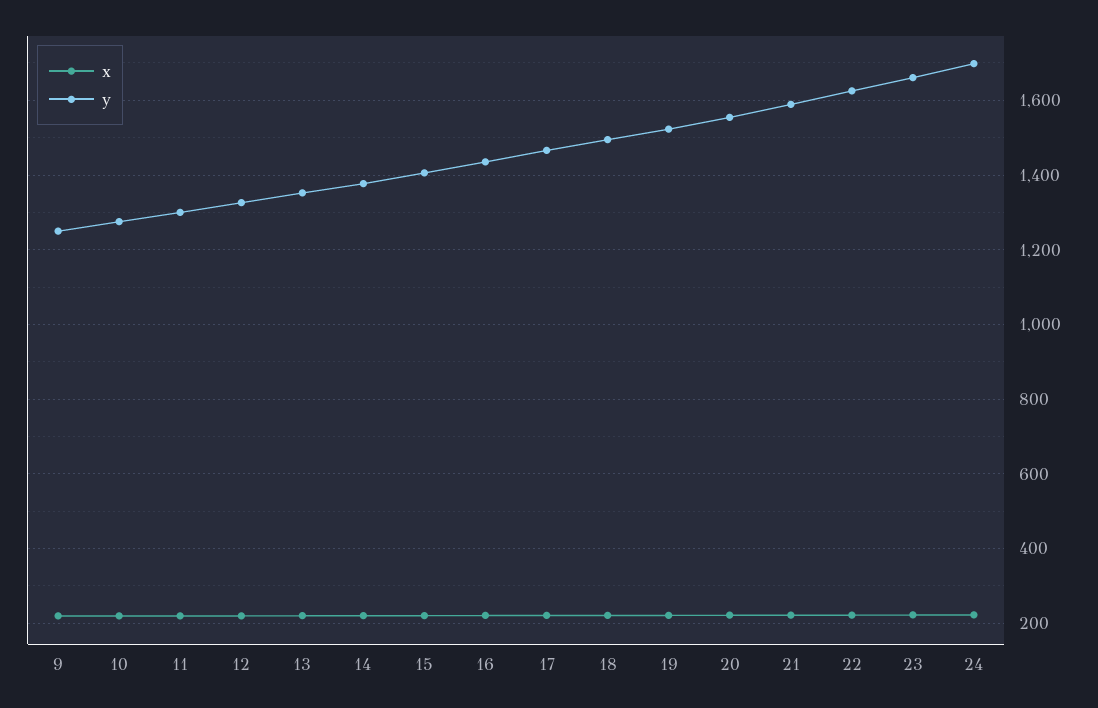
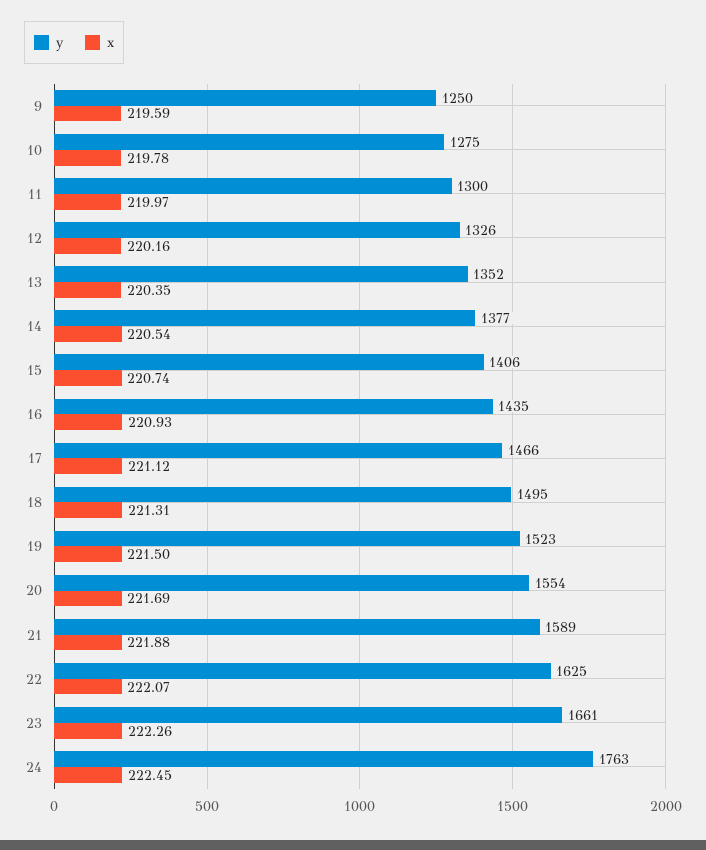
y, 24: 1700 -> 1763

